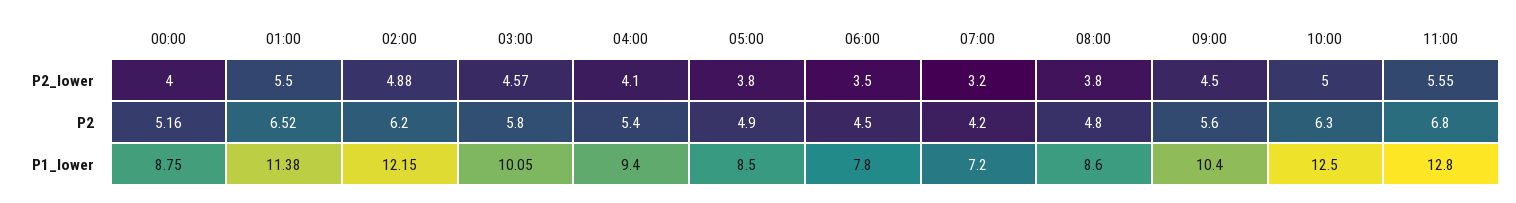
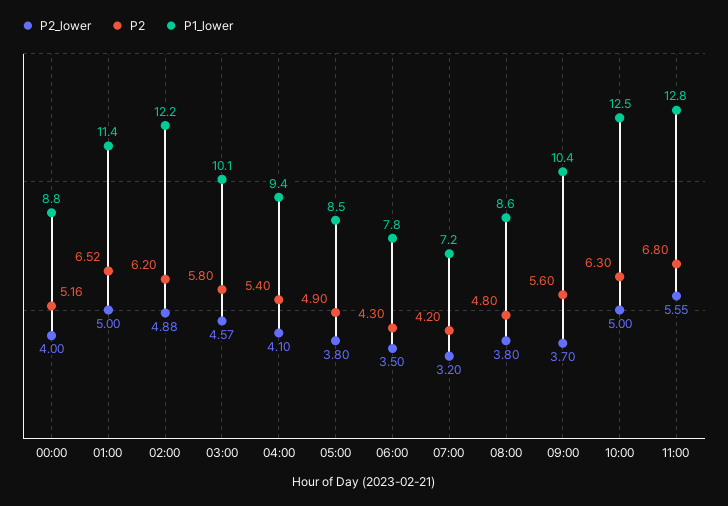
P2_lower, 01:00: 5.5 -> 5
P2_lower, 09:00: 4.5 -> 3.7
P2, 06:00: 4.5 -> 4.3

